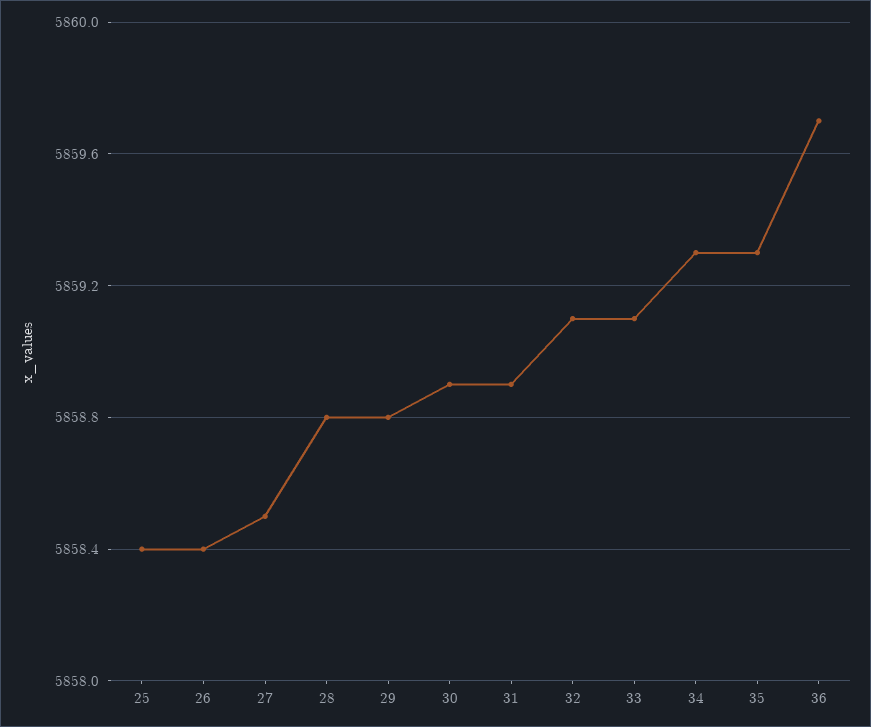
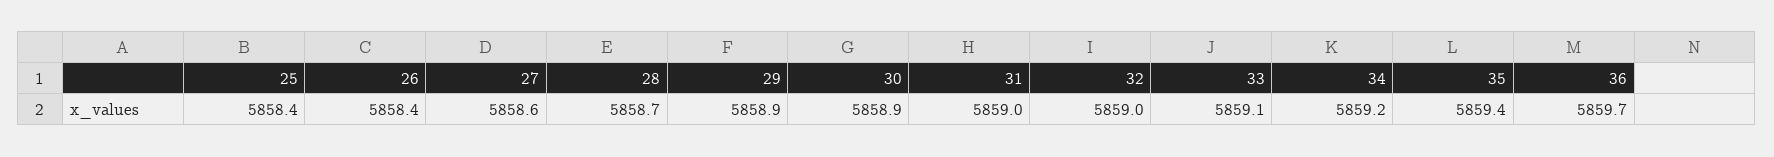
27: 5858.5 -> 5858.6
28: 5858.8 -> 5858.7
29: 5858.8 -> 5858.9
31: 5858.9 -> 5859
32: 5859.1 -> 5859
34: 5859.3 -> 5859.2
35: 5859.3 -> 5859.4

